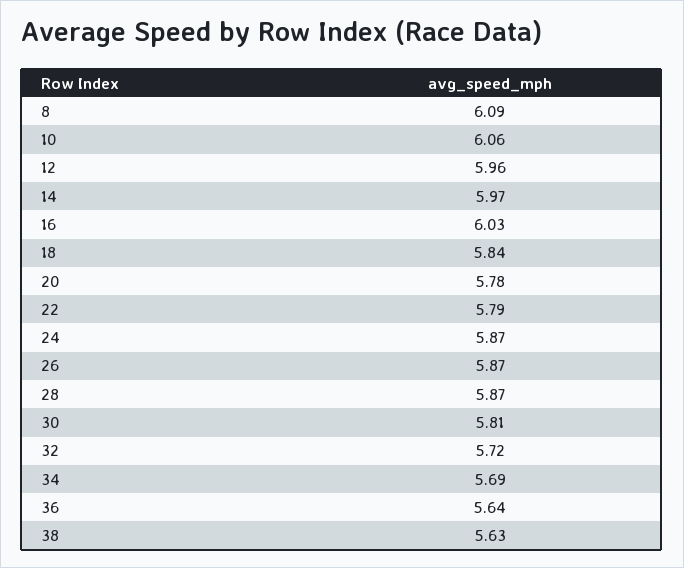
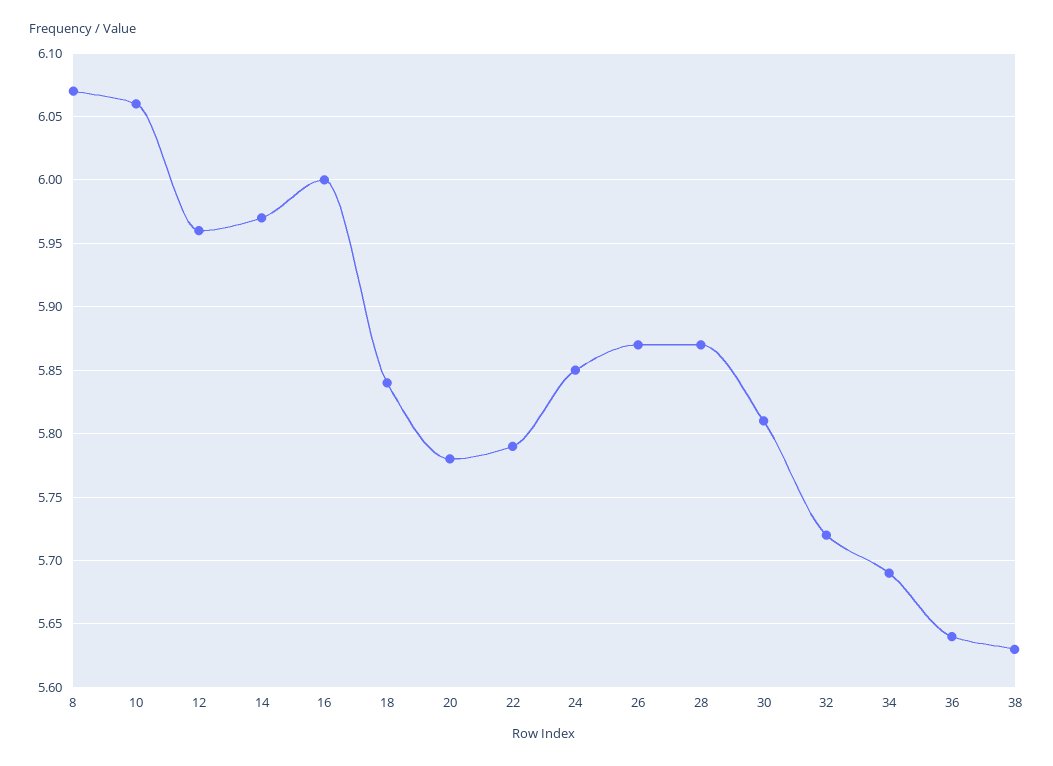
8: 6.09 -> 6.07
16: 6.03 -> 6
24: 5.87 -> 5.85

